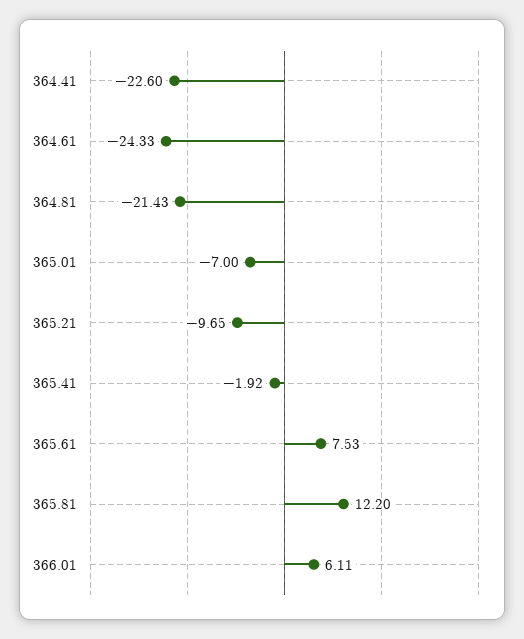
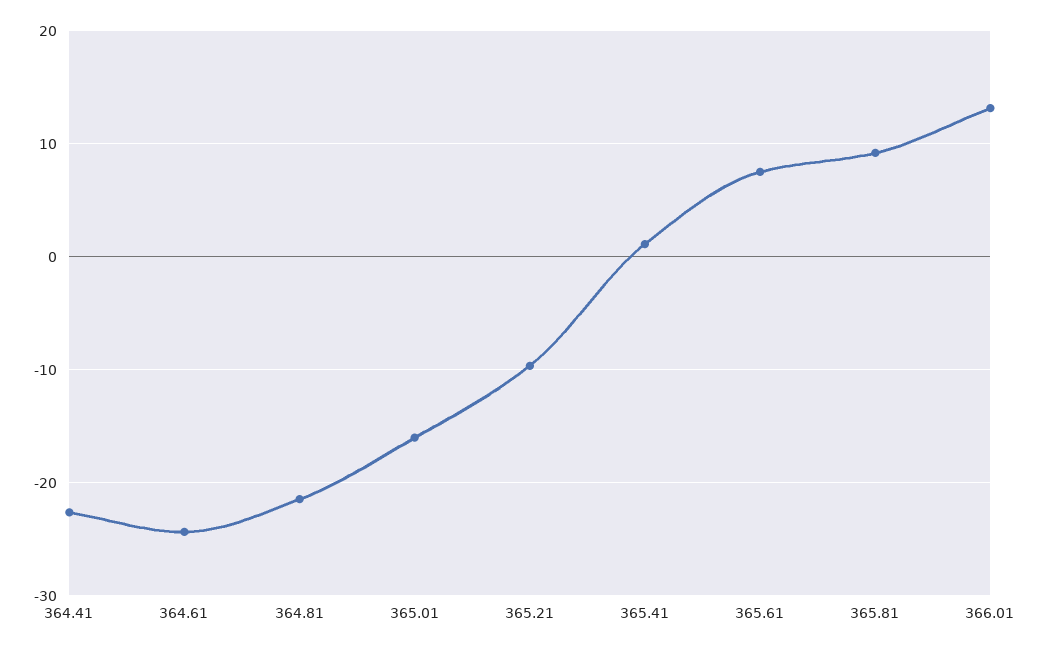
365.01: -7 -> -16
365.41: -1.92 -> 1
365.81: 12.2 -> 9
366.01: 6.11 -> 13

